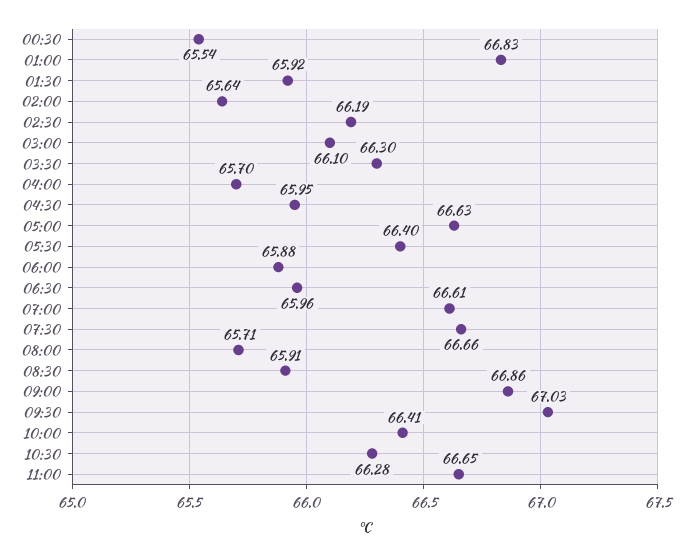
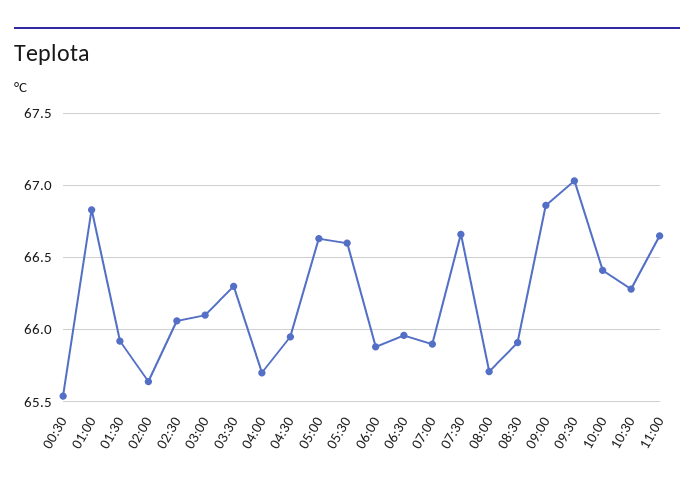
02:30: 66.19 -> 66.05
05:30: 66.4 -> 66.6
07:00: 66.61 -> 65.9

